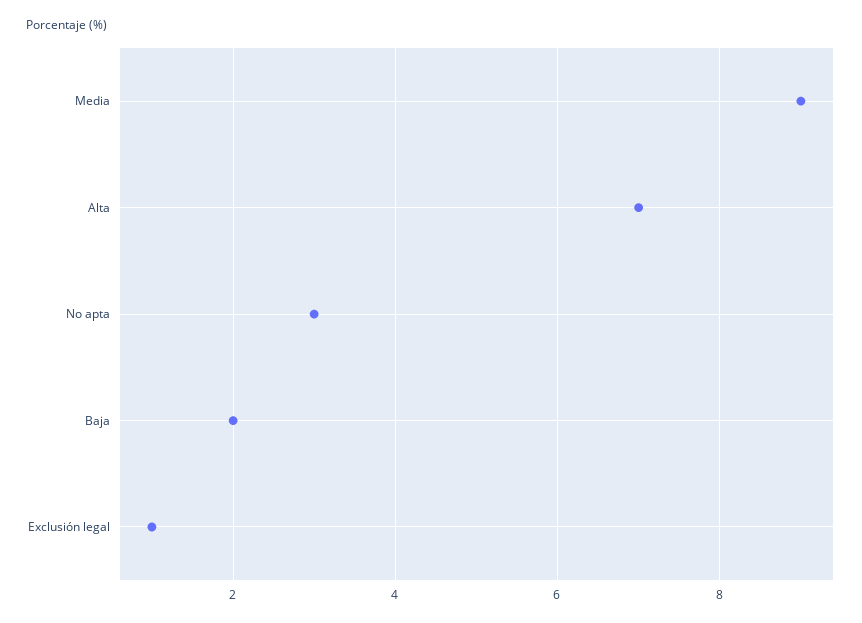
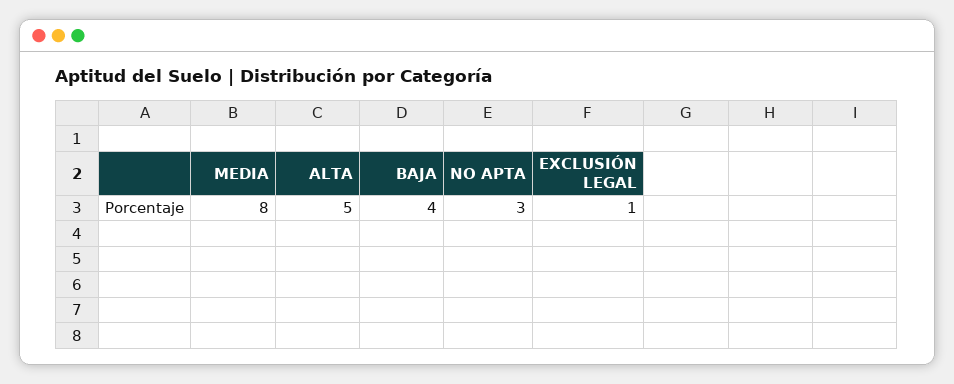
Media: 9 -> 8
Alta: 7 -> 5
Baja: 2 -> 4

